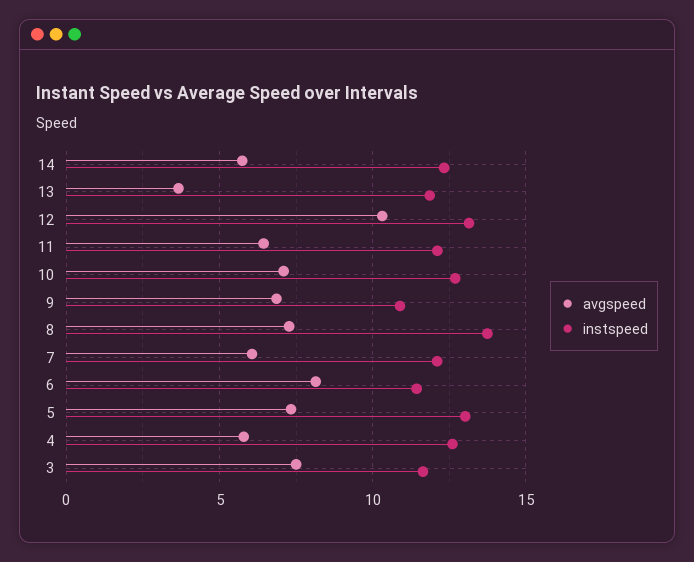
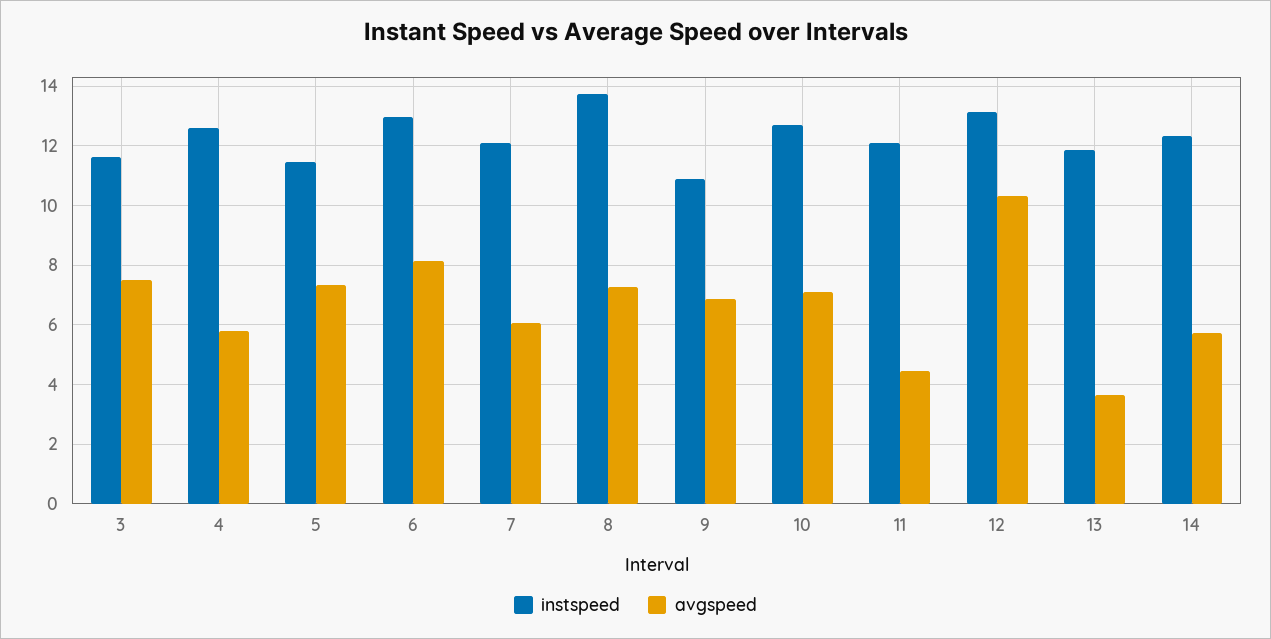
avgspeed, 11: 6.5 -> 4.5
instspeed, 6: 11.5 -> 13
instspeed, 5: 13 -> 11.5

